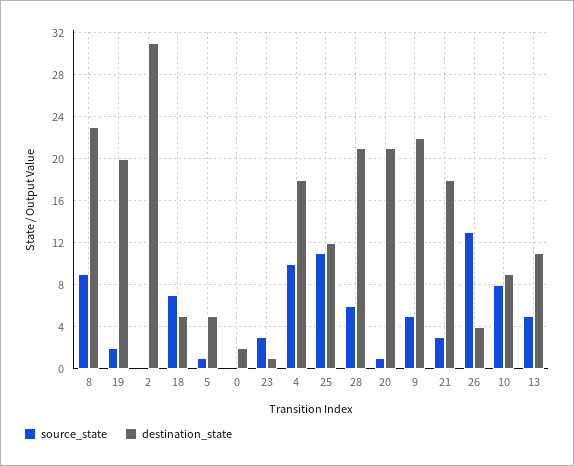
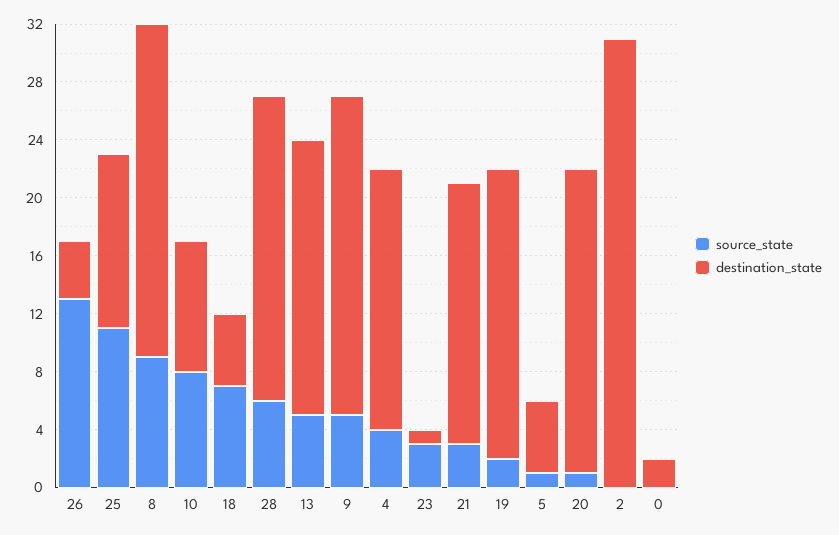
source_state, 4: 10 -> 4
destination_state, 13: 11 -> 19

